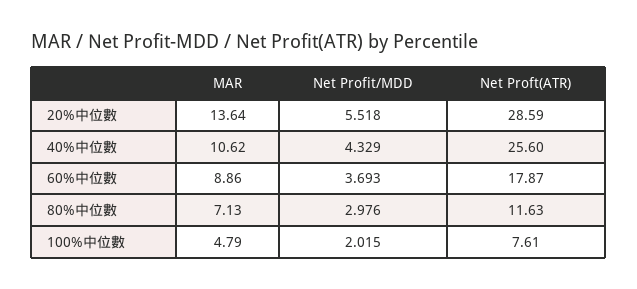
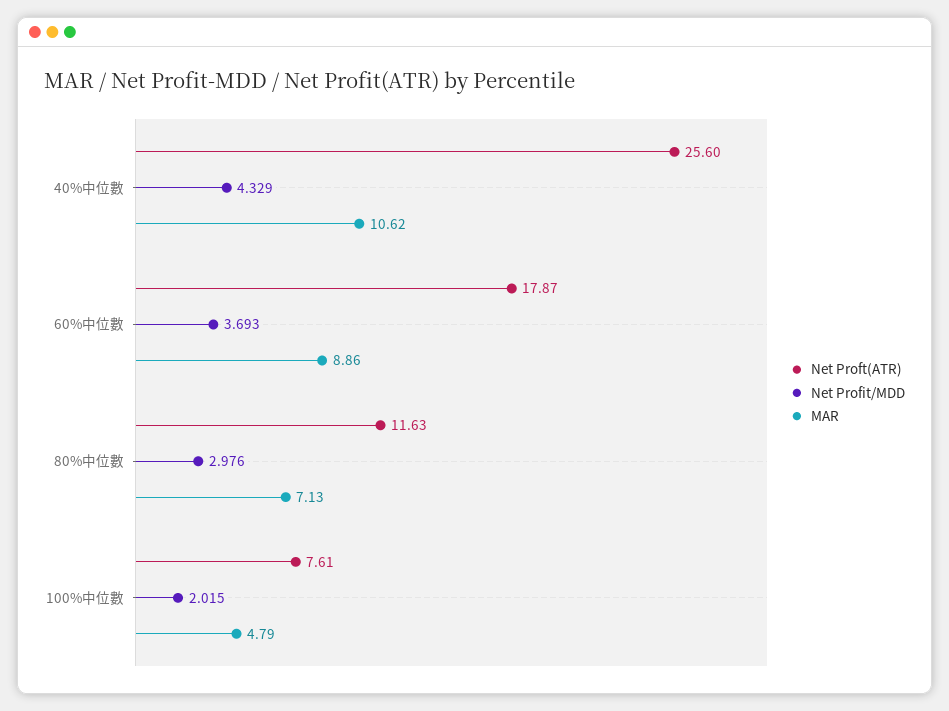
MAR, 20%中位數: 13.64 -> none
Net Profit/MDD, 20%中位數: 5.518 -> none
Net Proft(ATR), 20%中位數: 28.59 -> none

